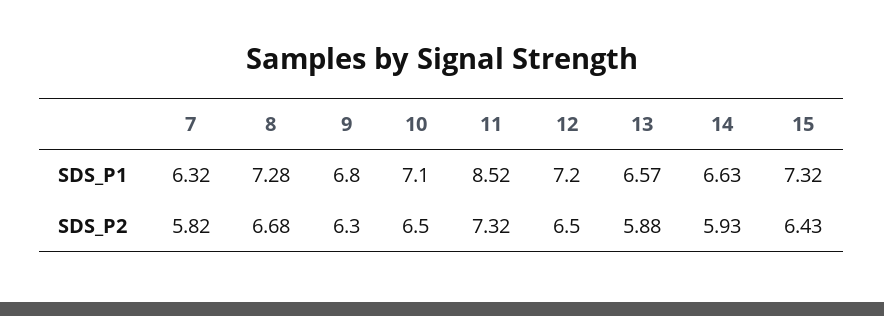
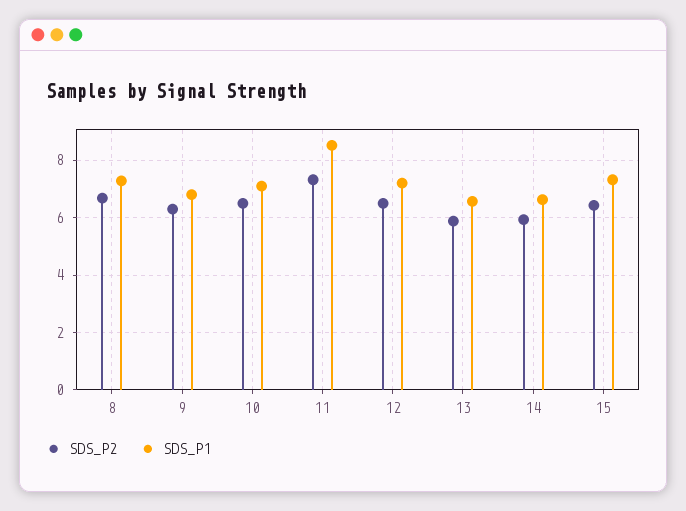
SDS_P1, 7: 6.32 -> none
SDS_P2, 7: 5.82 -> none

